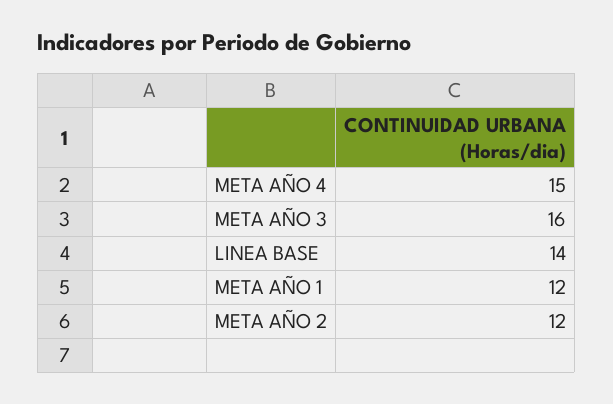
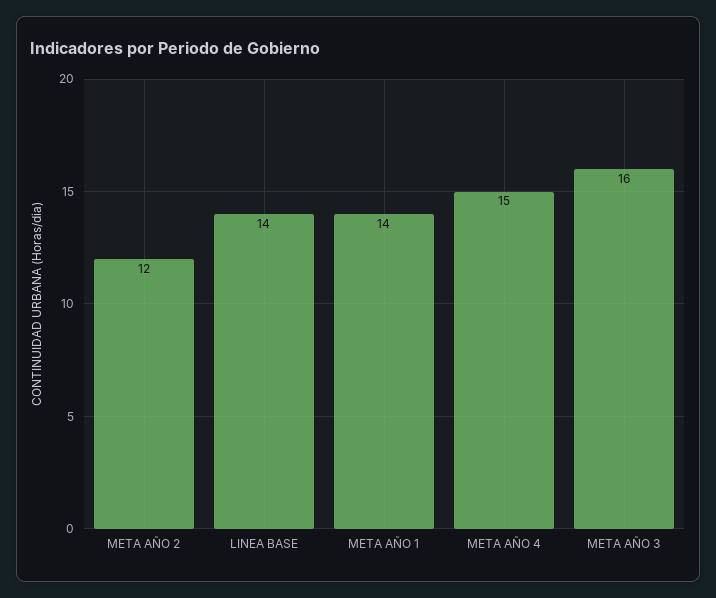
META AÑO 1: 12 -> 14

